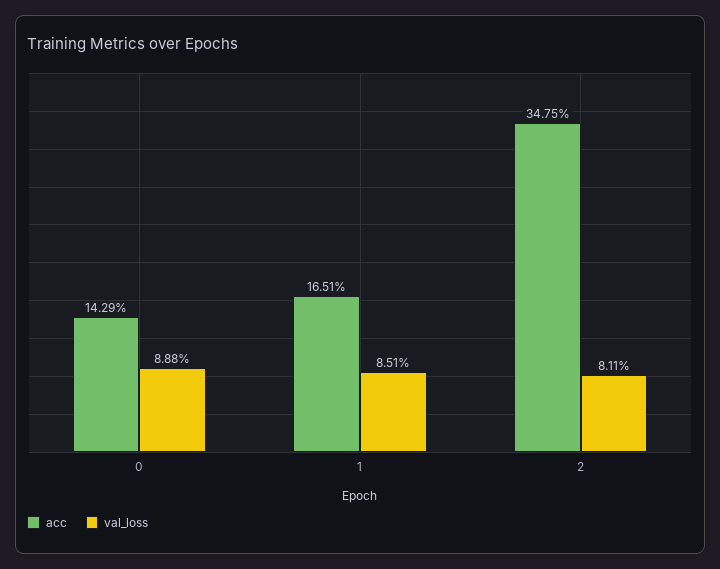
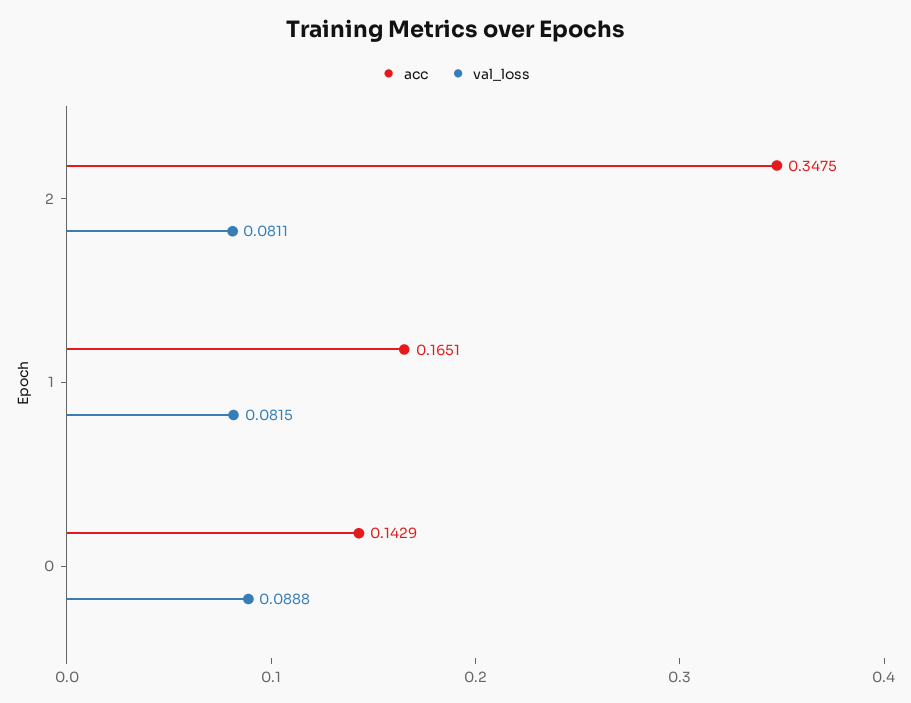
val_loss, 1: 0.0851 -> 0.0815

